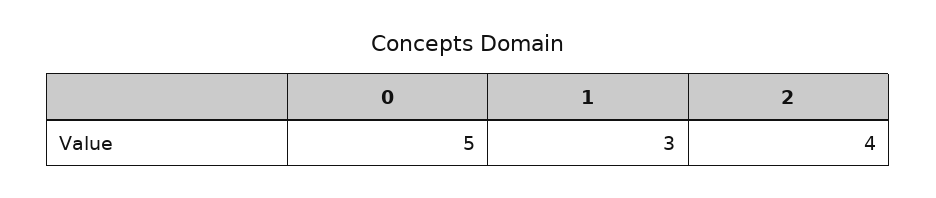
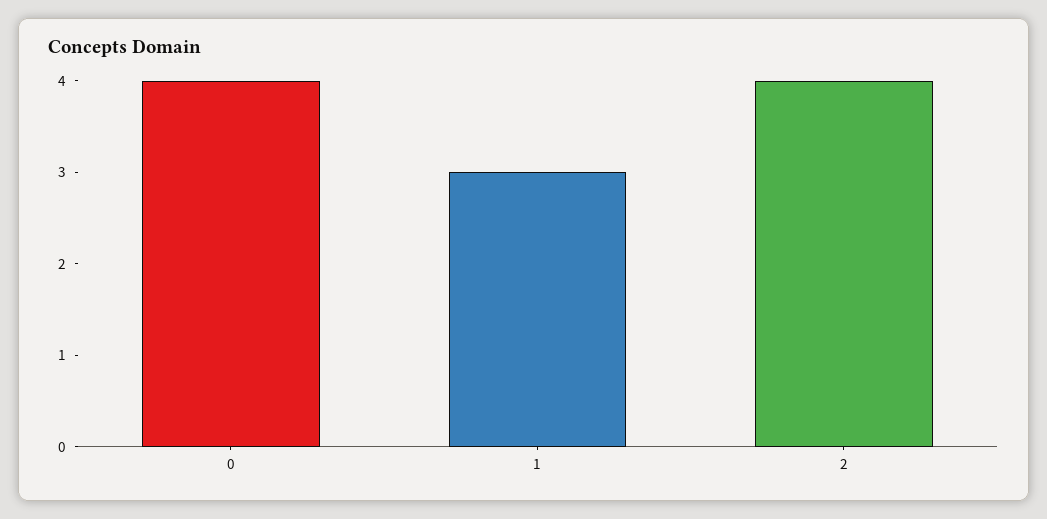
0: 5 -> 4

